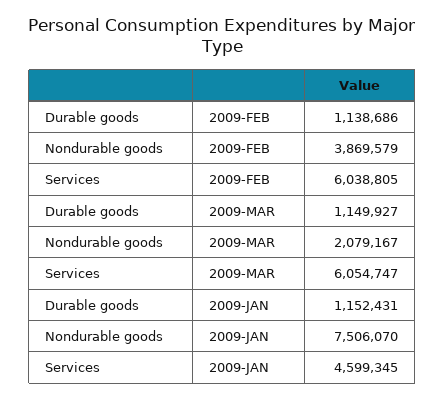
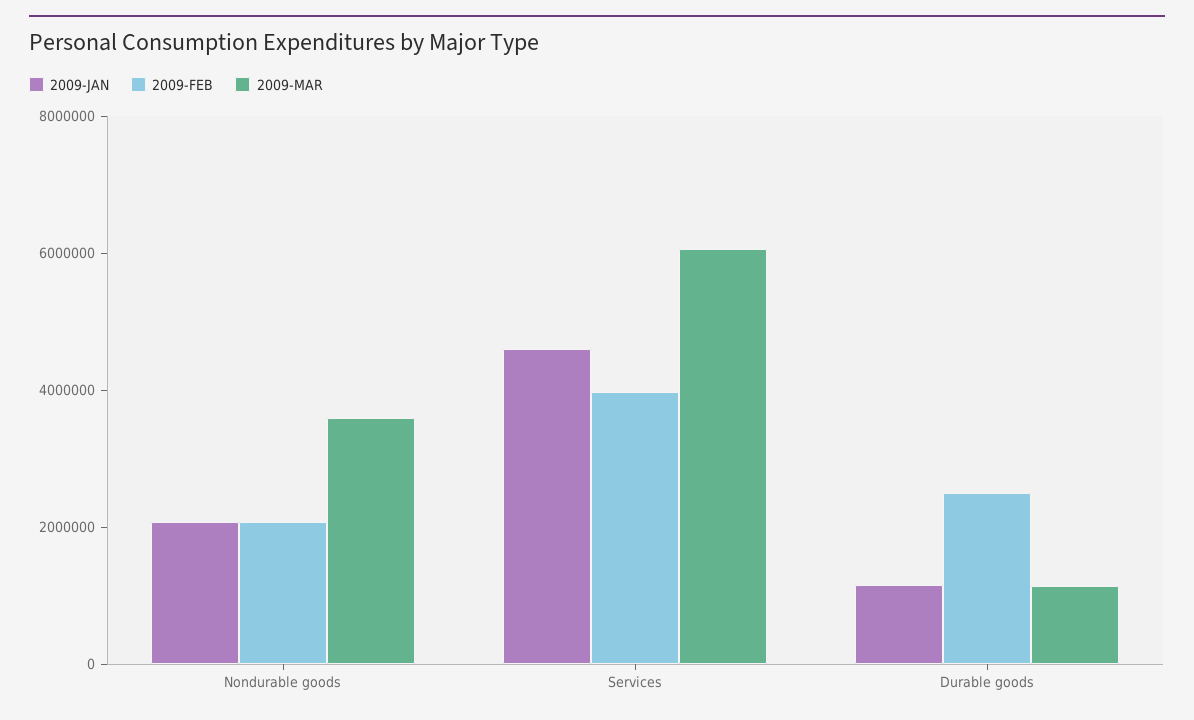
2009-FEB, Durable goods: 1138686 -> 2500000
2009-FEB, Nondurable goods: 3869579 -> 2000000
2009-FEB, Services: 6038805 -> 4000000
2009-MAR, Nondurable goods: 2079167 -> 3500000
2009-JAN, Nondurable goods: 7506070 -> 2000000

